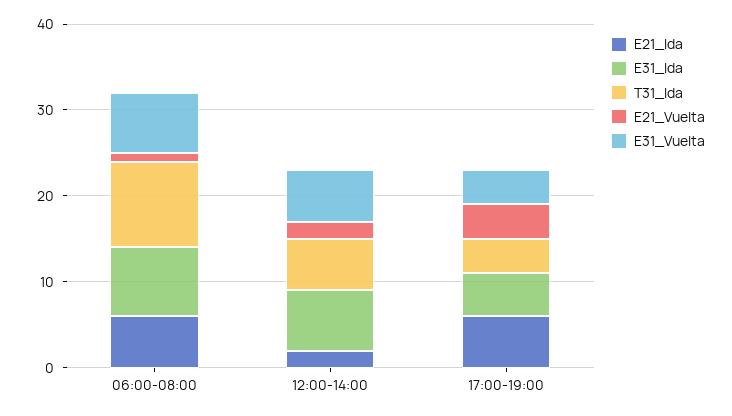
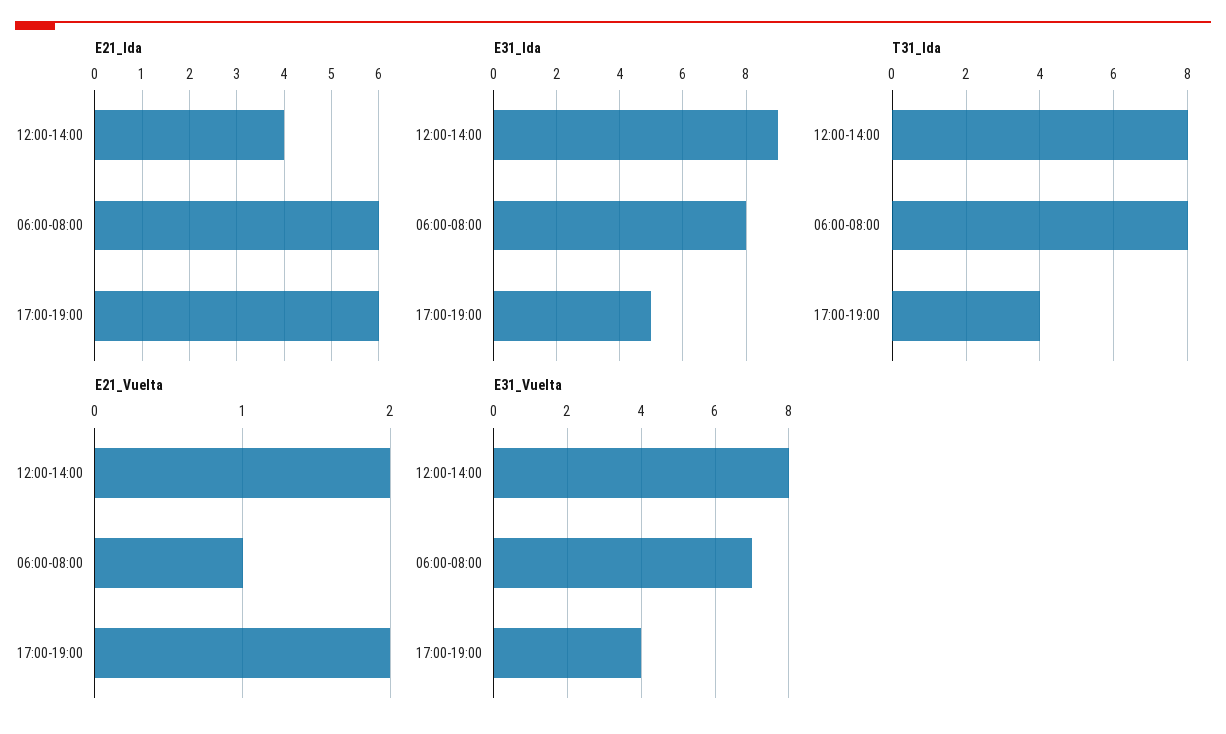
T31_Ida, 06:00-08:00: 10 -> 8
E21_Ida, 12:00-14:00: 2 -> 4
E31_Ida, 12:00-14:00: 7 -> 9
T31_Ida, 12:00-14:00: 6 -> 8
E31_Vuelta, 12:00-14:00: 6 -> 8
E21_Vuelta, 17:00-19:00: 4 -> 2

